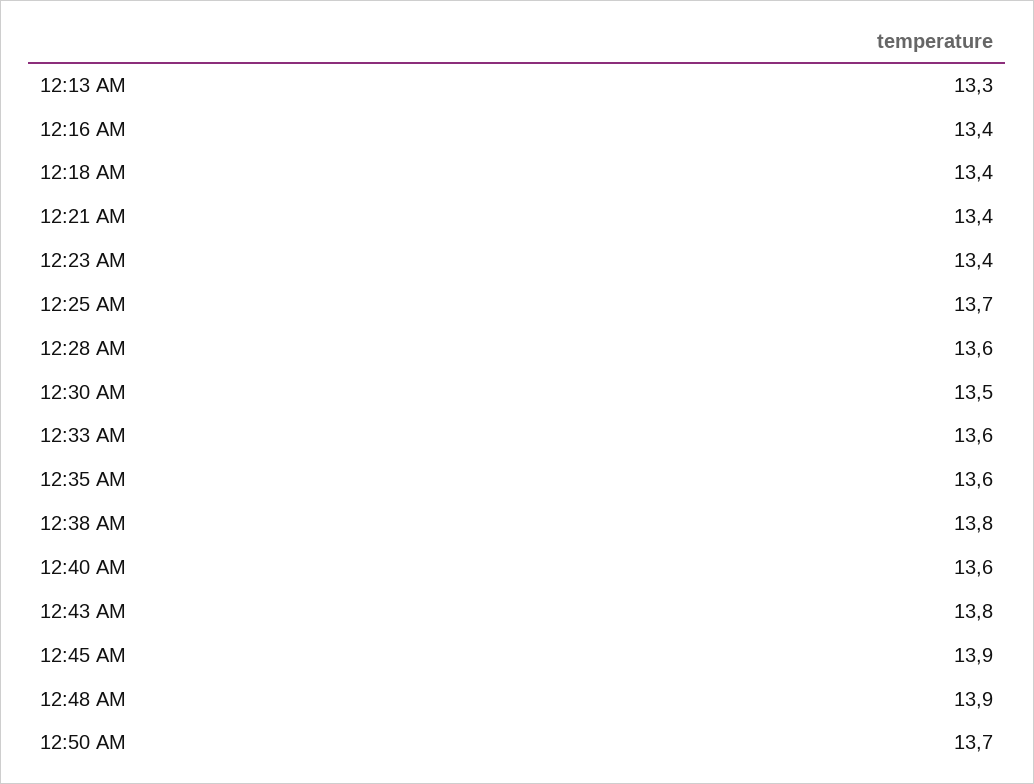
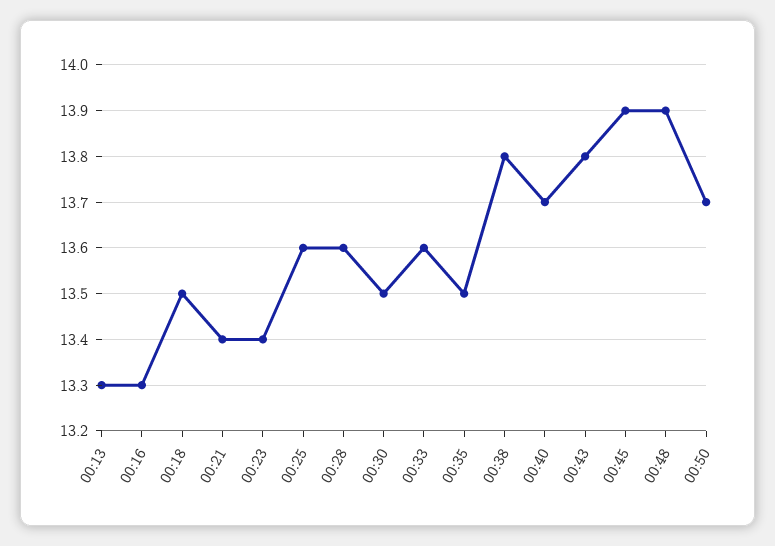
12:16 AM: 13.4 -> 13.3
12:18 AM: 13.4 -> 13.5
12:25 AM: 13.7 -> 13.6
12:35 AM: 13.6 -> 13.5
12:40 AM: 13.6 -> 13.7

